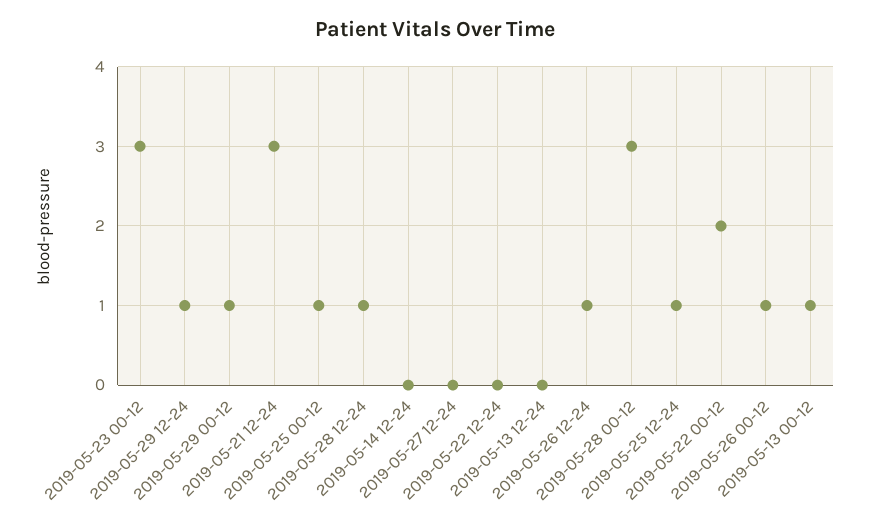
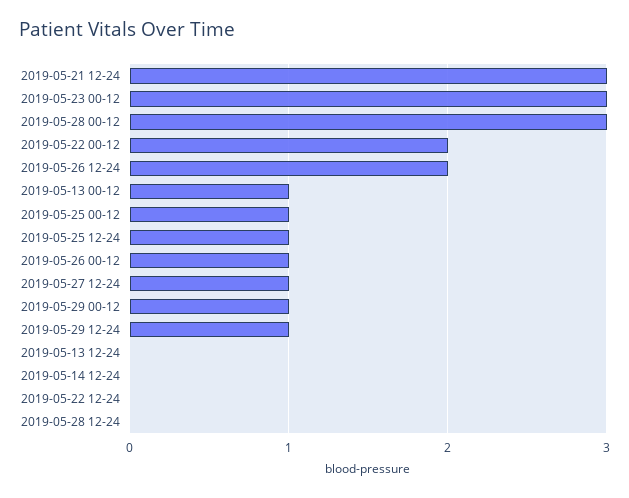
2019-05-28 12-24: 1 -> 0
2019-05-27 12-24: 0 -> 1
2019-05-26 12-24: 1 -> 2

